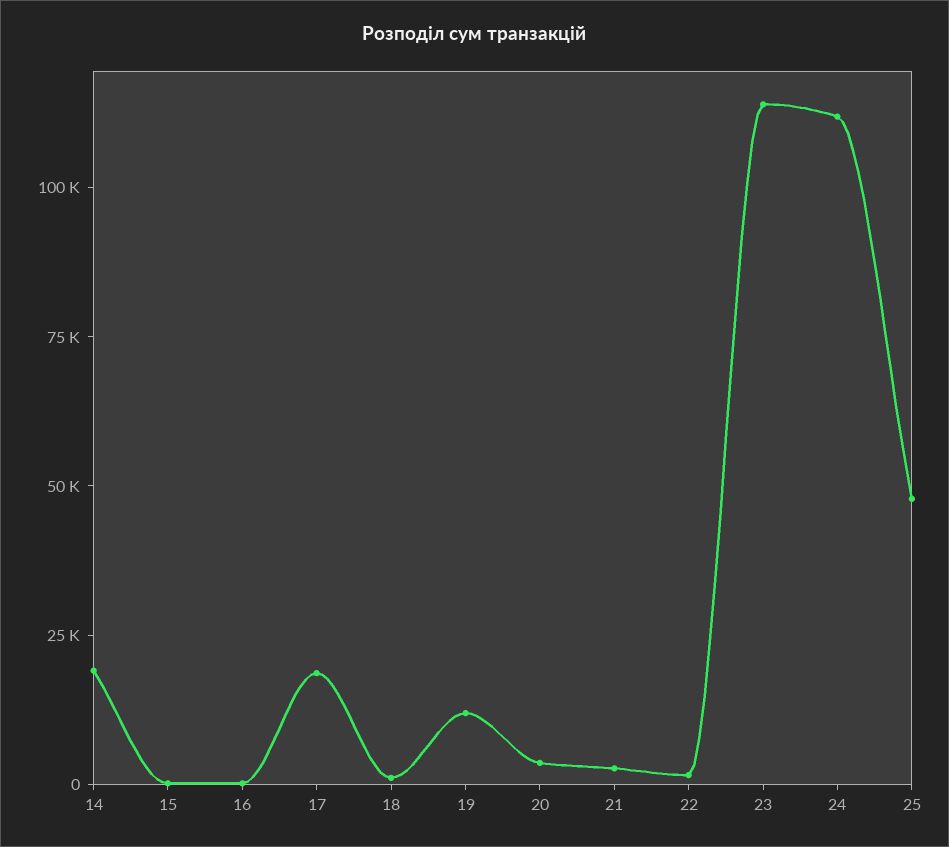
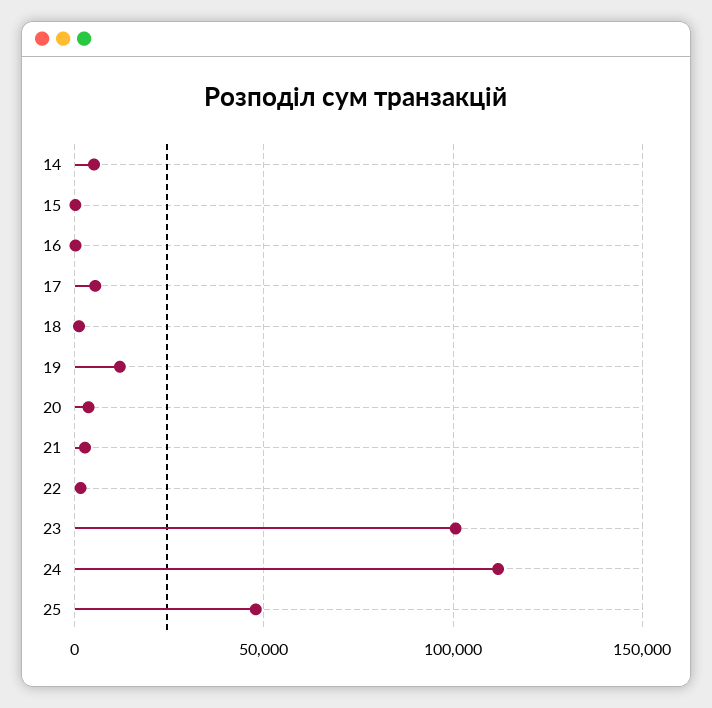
14: 20000 -> 5000
17: 20000 -> 5000
23: 115000 -> 100000

